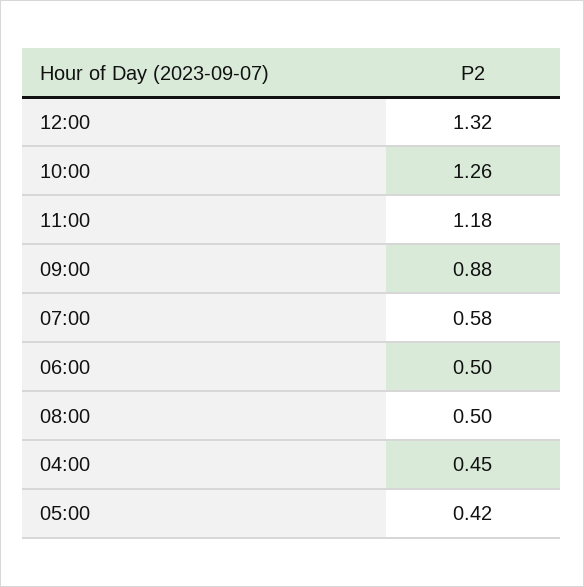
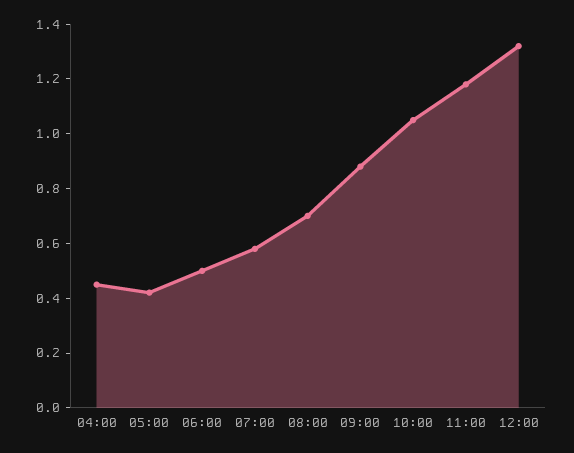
10:00: 1.26 -> 1.05
08:00: 0.5 -> 0.7

